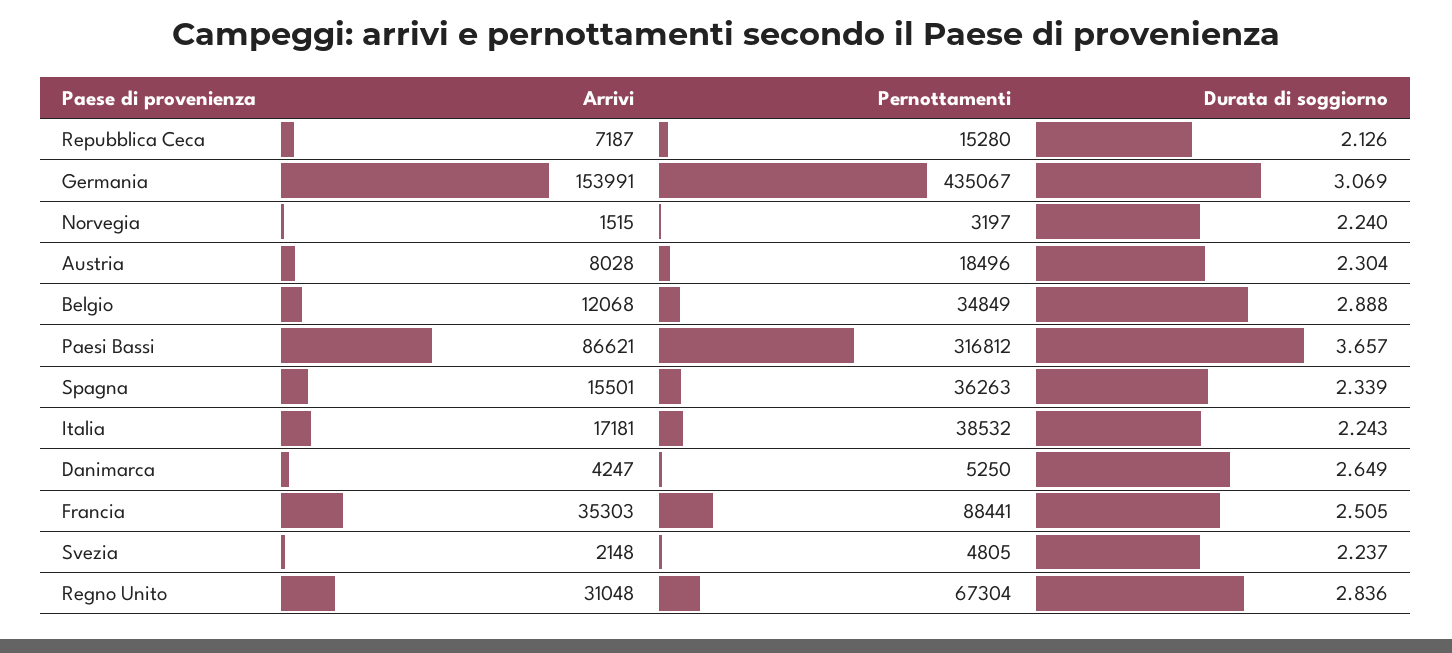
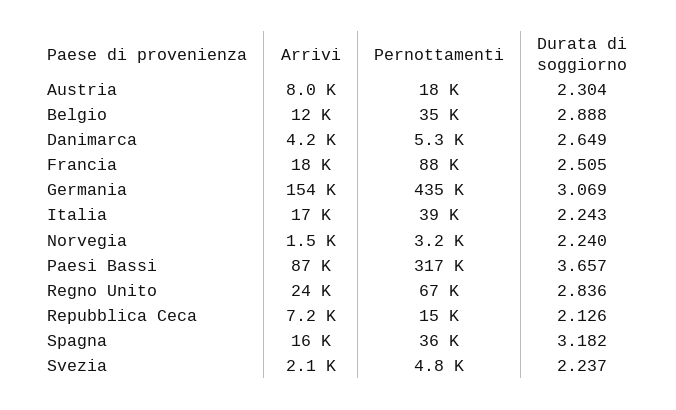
Durata di soggiorno, Spagna: 2.339 -> 3.182
Arrivi, Francia: 35303 -> 18000
Arrivi, Regno Unito: 31048 -> 24000

